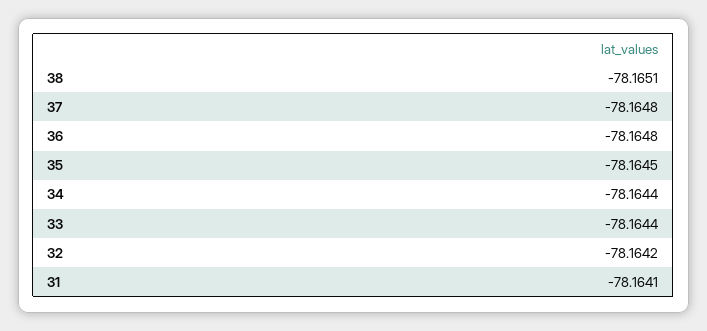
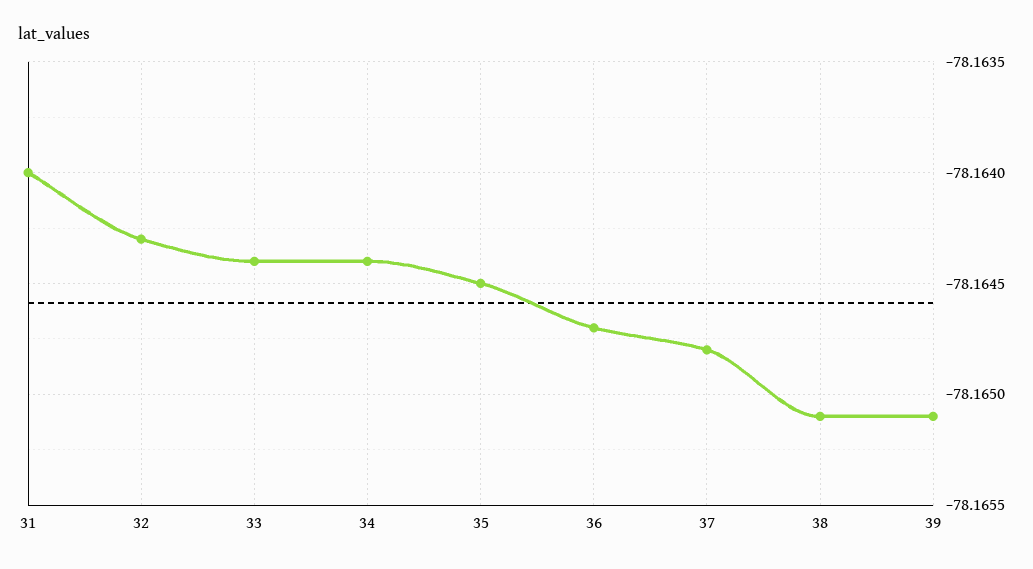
36: -78.1648 -> -78.1647
32: -78.1642 -> -78.1643
31: -78.1641 -> -78.164
39: none -> -78.1651

